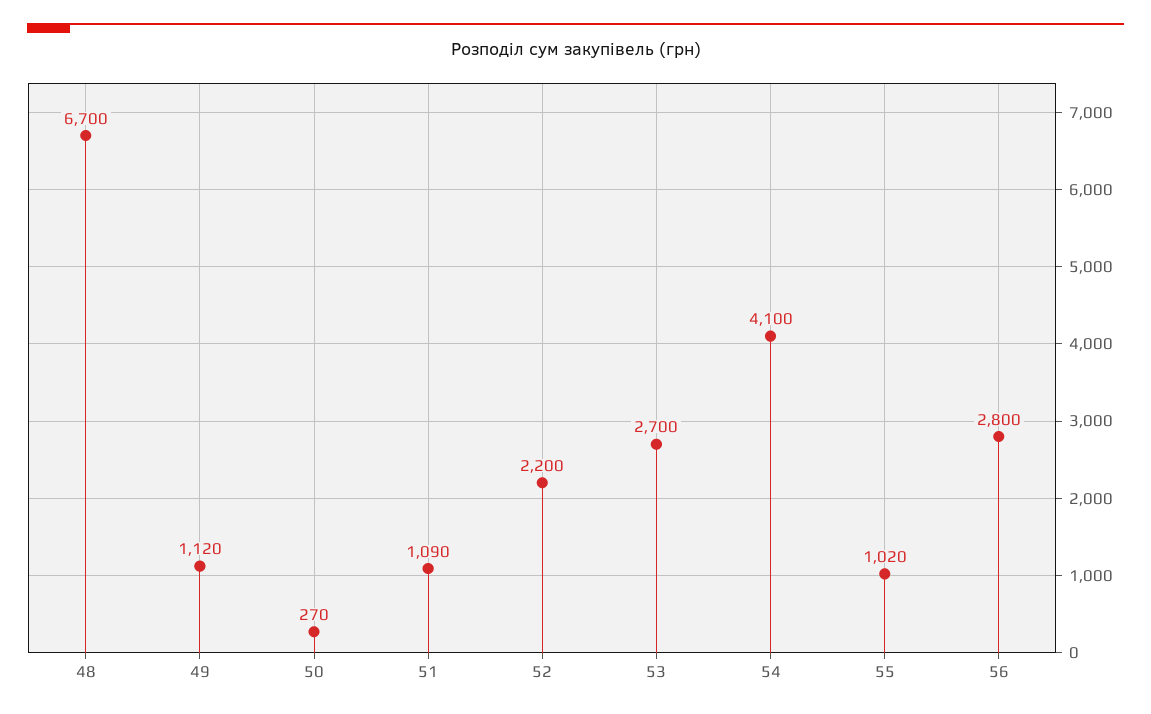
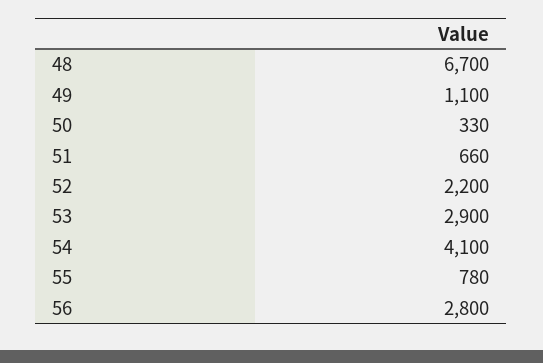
49: 1120 -> 1100
50: 270 -> 330
51: 1090 -> 660
53: 2700 -> 2900
55: 1020 -> 780

